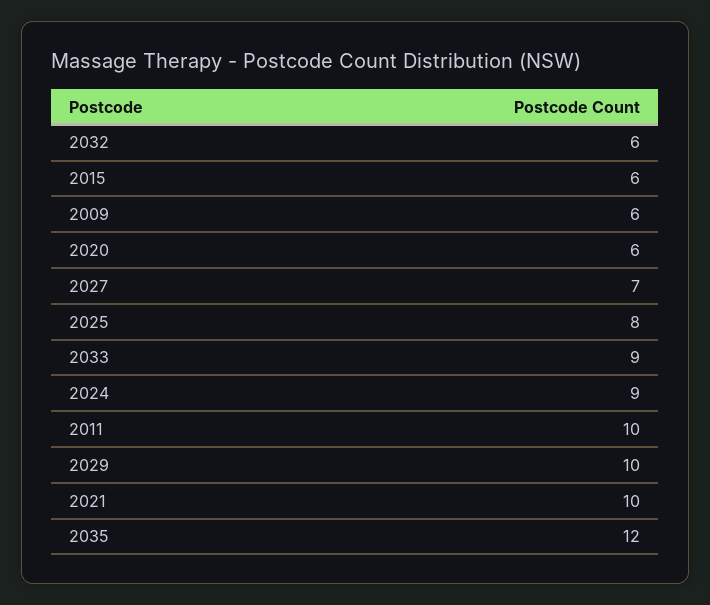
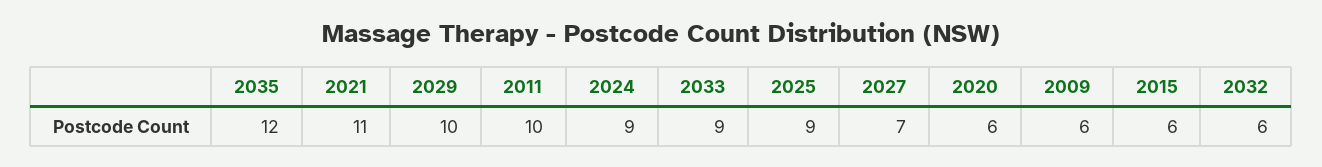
2025: 8 -> 9
2021: 10 -> 11

